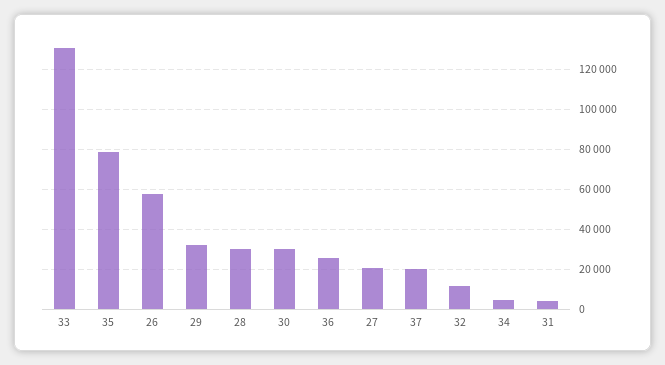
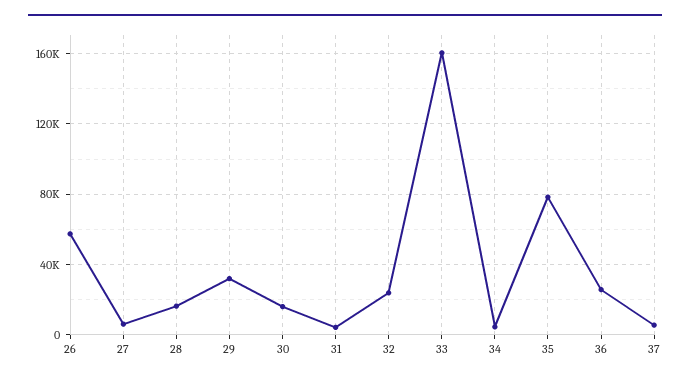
33: 130000 -> 160000
28: 30000 -> 15000
30: 30000 -> 15000
27: 20000 -> 5000
37: 20000 -> 5000
32: 10000 -> 25000

